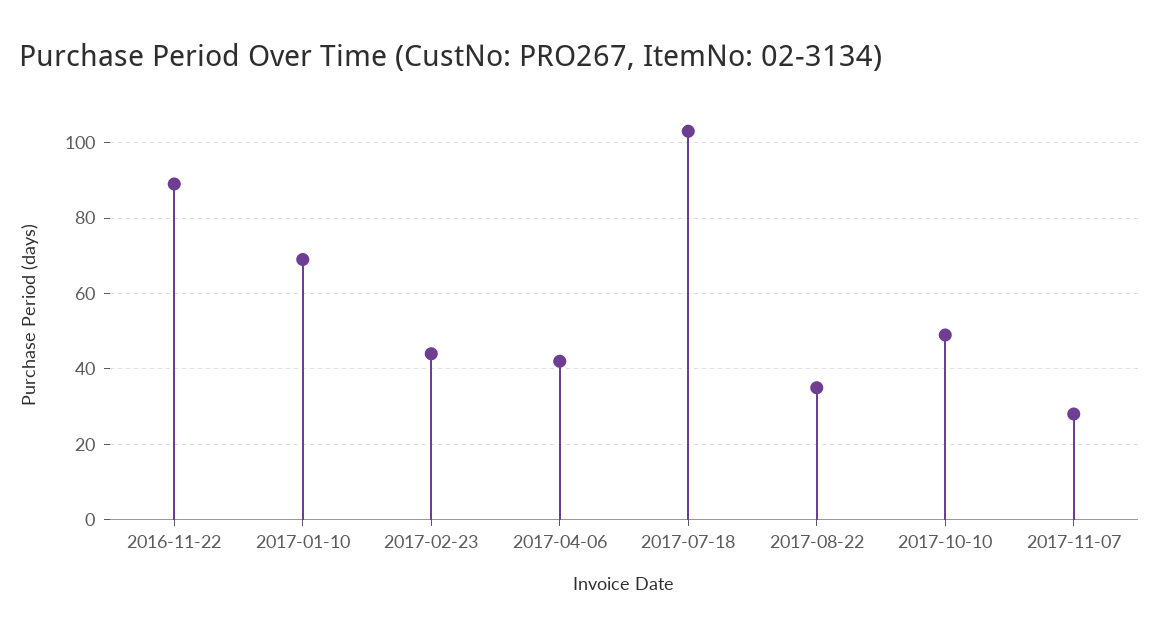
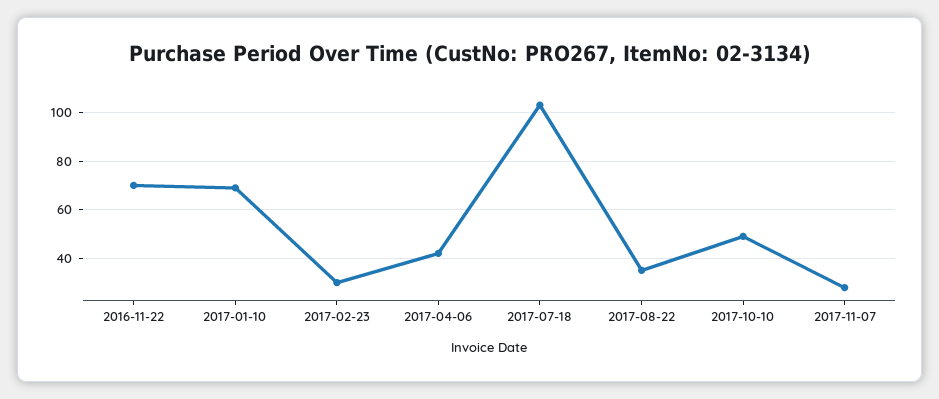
2016-11-22: 90 -> 70
2017-02-23: 45 -> 30

